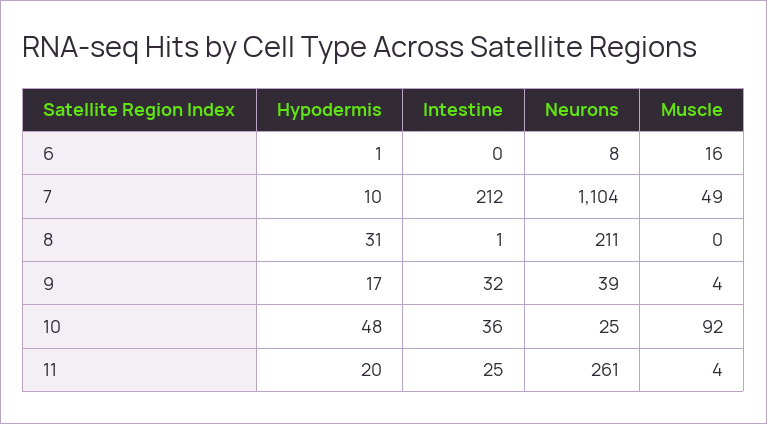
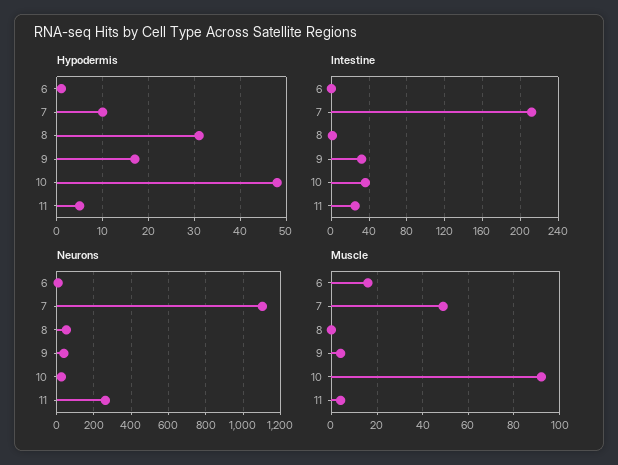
Neurons, 8: 211 -> 50
Hypodermis, 11: 20 -> 5

